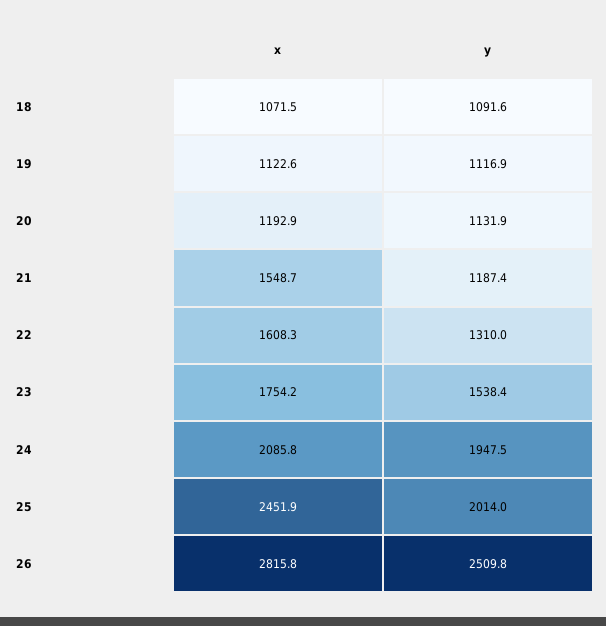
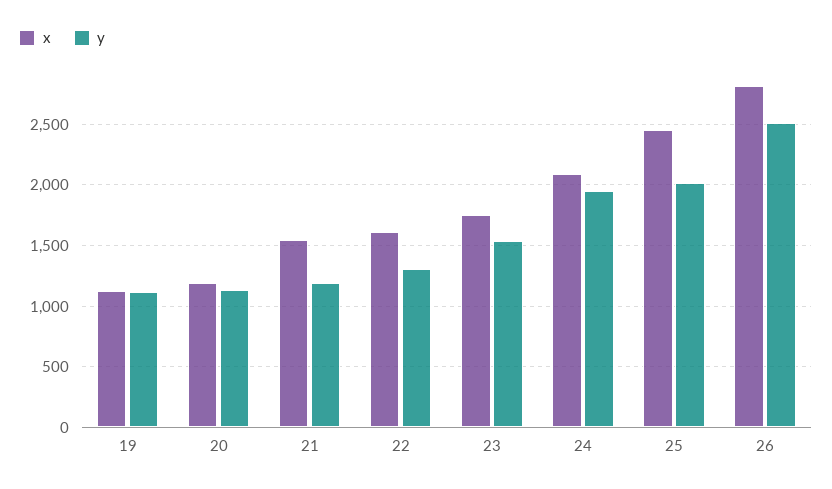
x, 18: 1071.5 -> none
y, 18: 1091.6 -> none

